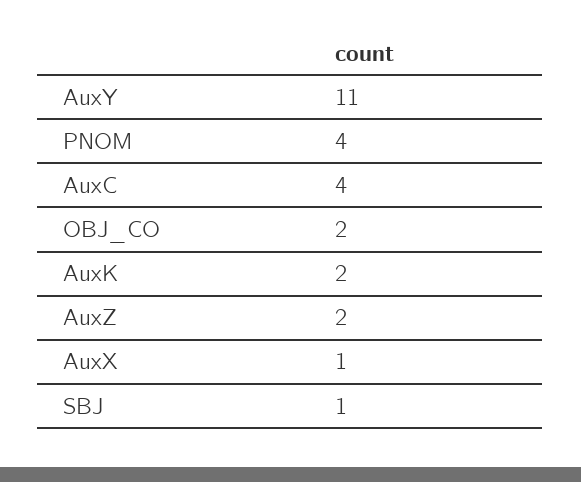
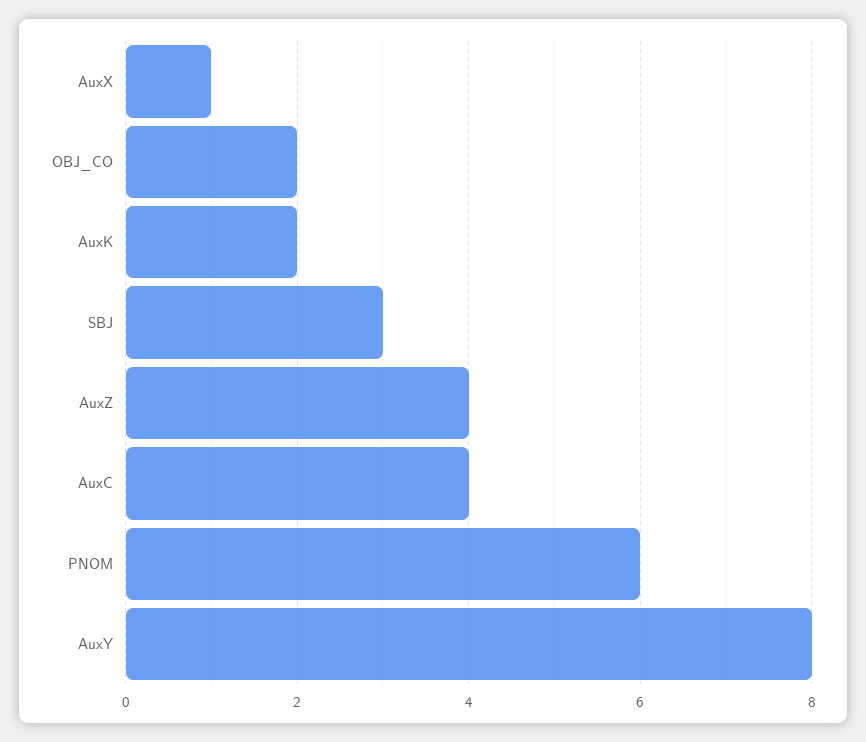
AuxY: 11 -> 8
PNOM: 4 -> 6
AuxZ: 2 -> 4
SBJ: 1 -> 3

